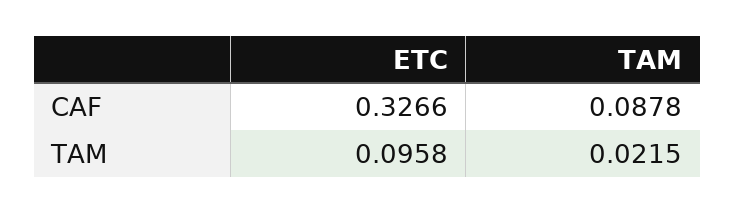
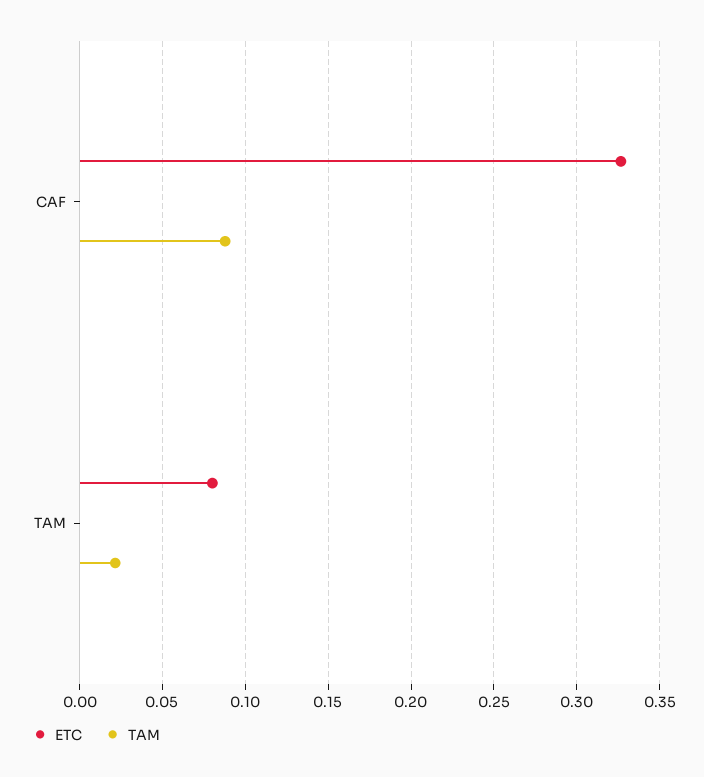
ETC, TAM: 0.0958 -> 0.08

